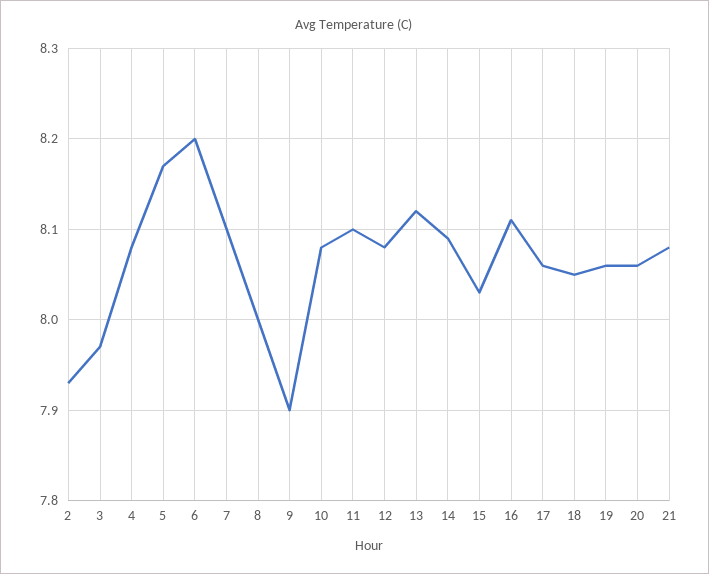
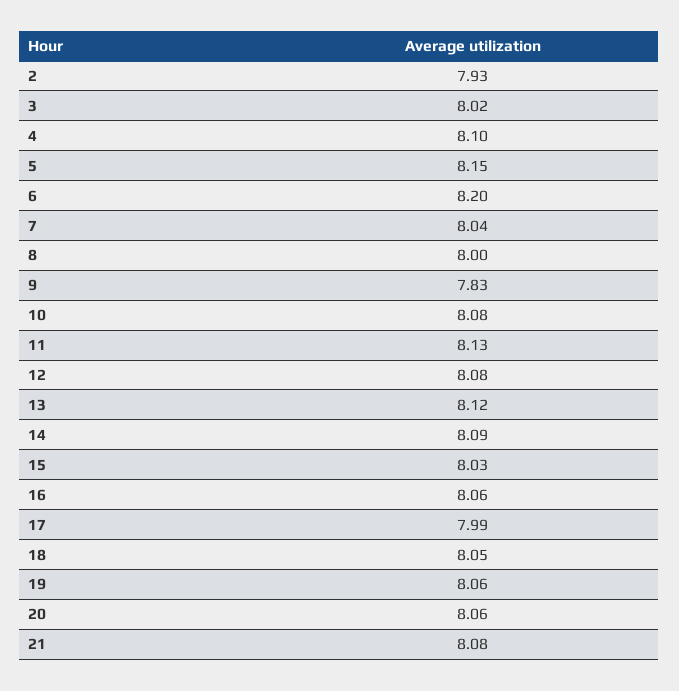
3: 7.97 -> 8.02
4: 8.08 -> 8.1
5: 8.17 -> 8.15
7: 8.1 -> 8.04
9: 7.9 -> 7.83
11: 8.1 -> 8.13
16: 8.11 -> 8.06
17: 8.06 -> 7.99

